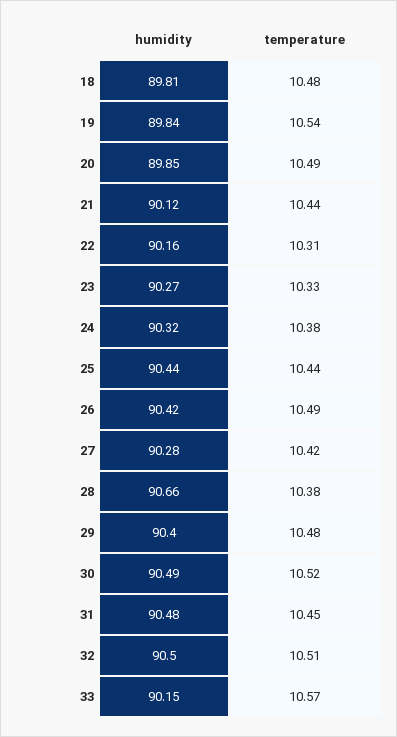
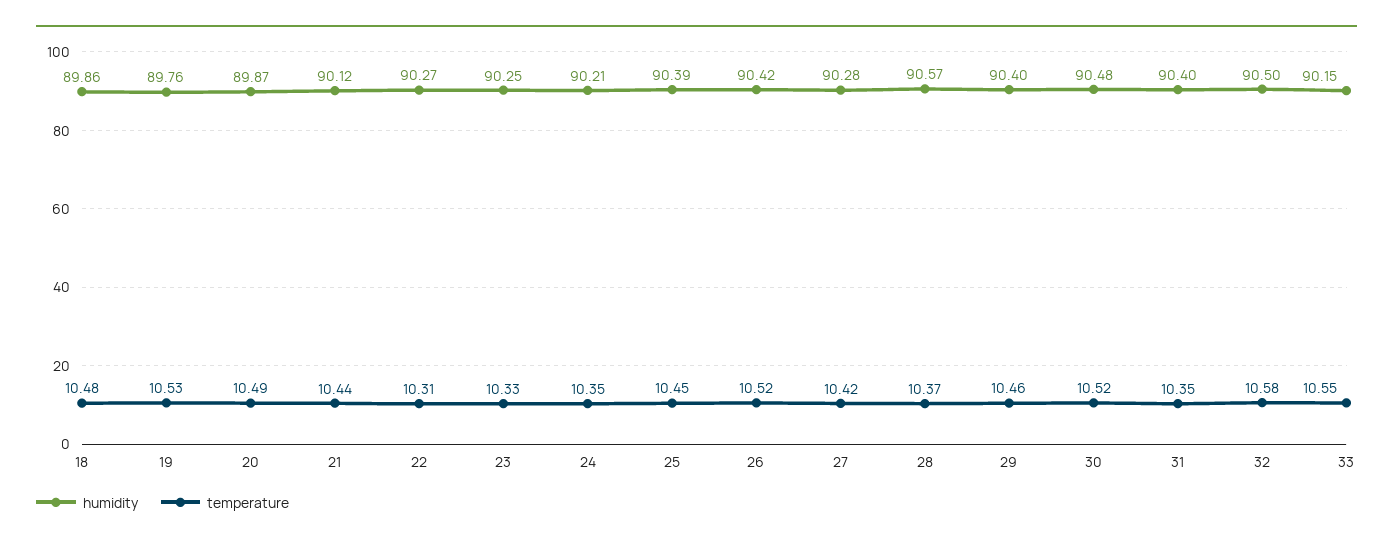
humidity, 18: 89.81 -> 89.86
humidity, 19: 89.84 -> 89.76
temperature, 19: 10.54 -> 10.53
humidity, 20: 89.85 -> 89.87
humidity, 22: 90.16 -> 90.27
humidity, 23: 90.27 -> 90.25
humidity, 24: 90.32 -> 90.21
temperature, 24: 10.38 -> 10.35
humidity, 25: 90.44 -> 90.39
temperature, 25: 10.44 -> 10.45
temperature, 26: 10.49 -> 10.52
humidity, 28: 90.66 -> 90.57
temperature, 28: 10.38 -> 10.37
temperature, 29: 10.48 -> 10.46
humidity, 30: 90.49 -> 90.48
humidity, 31: 90.48 -> 90.4
temperature, 31: 10.45 -> 10.35
temperature, 32: 10.51 -> 10.58
temperature, 33: 10.57 -> 10.55

